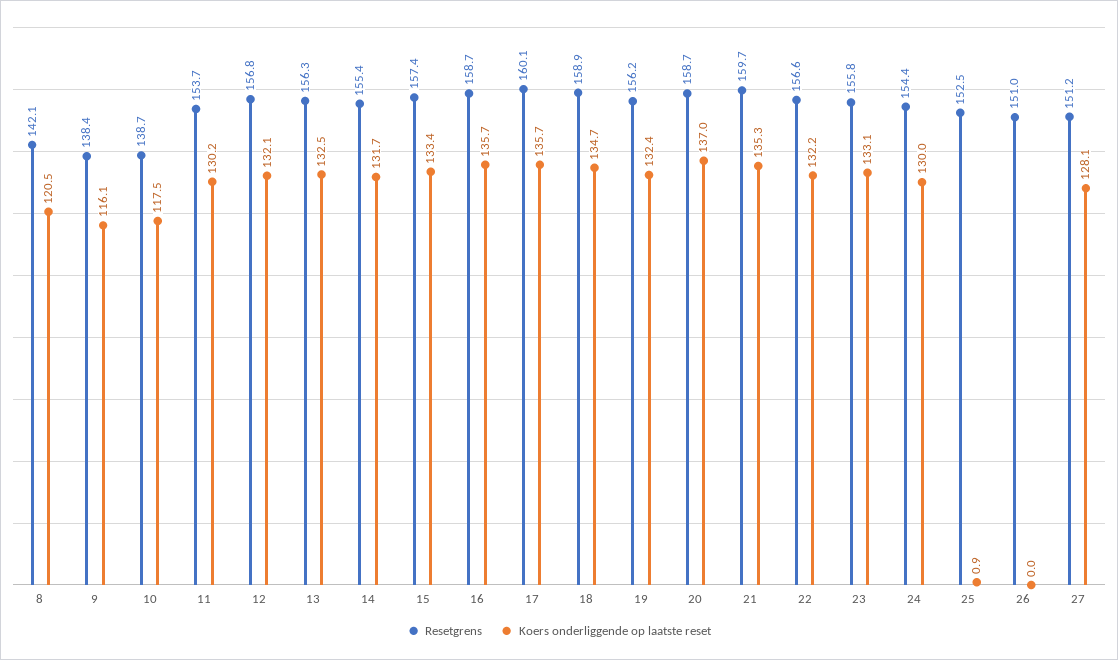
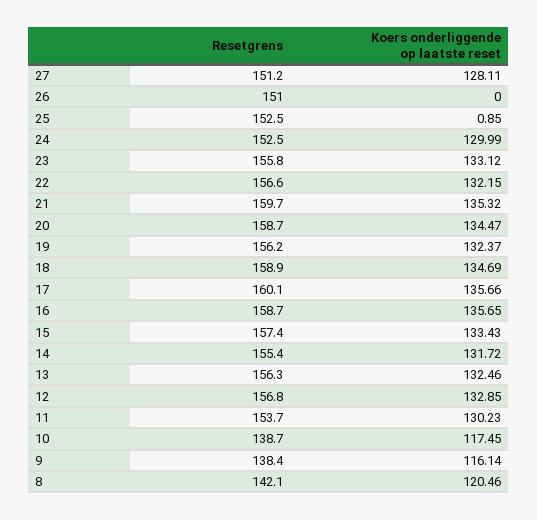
Koers onderliggende op laatste reset, 12: 132.1 -> 132.85
Koers onderliggende op laatste reset, 20: 137 -> 134.47
Resetgrens, 24: 154.4 -> 152.5

